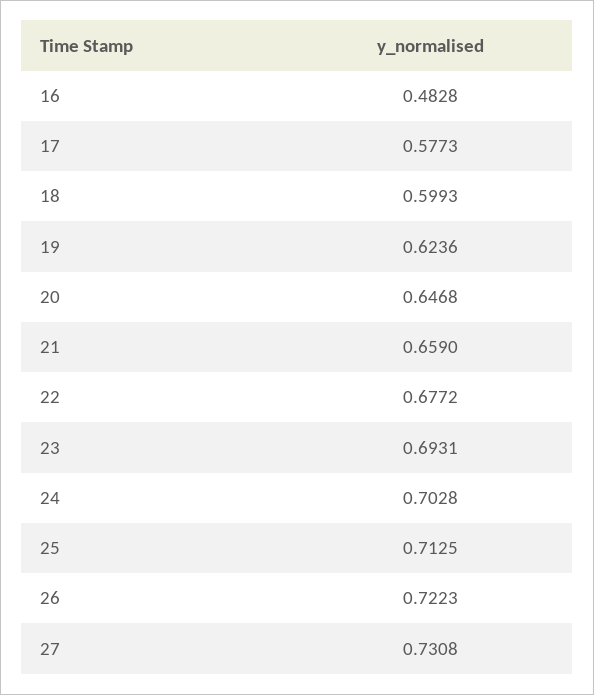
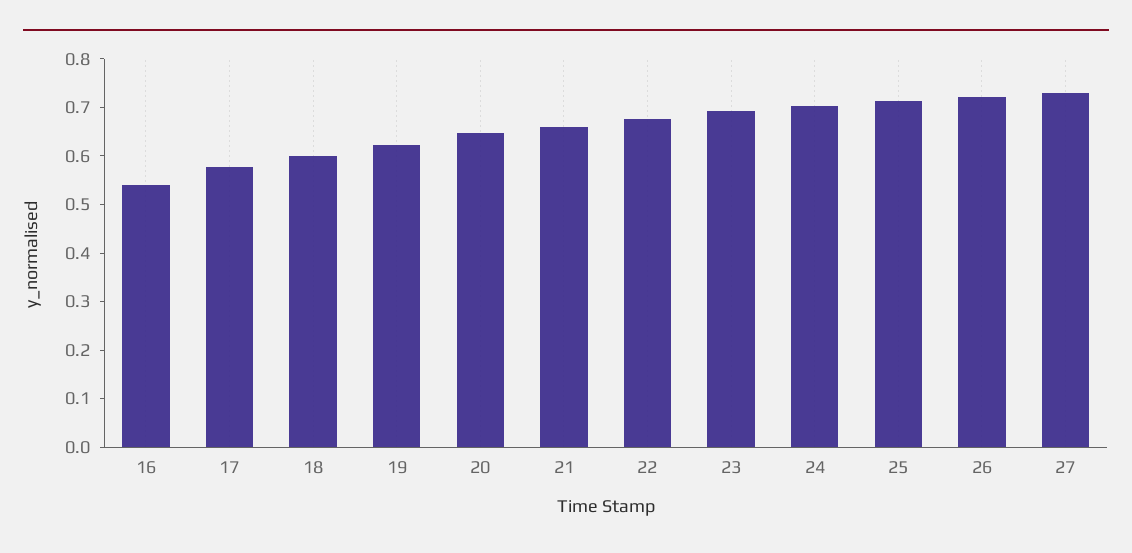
16: 0.4828 -> 0.54

